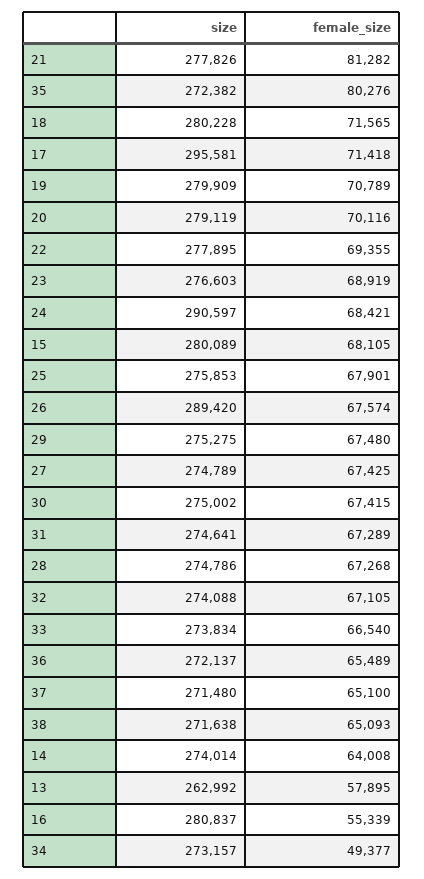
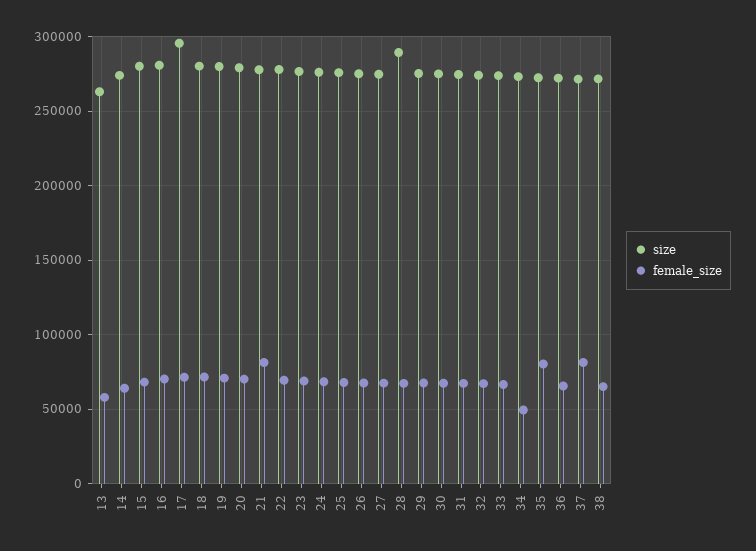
size, 24: 290597 -> 275000
size, 26: 289420 -> 275000
size, 28: 274786 -> 290000
female_size, 37: 65100 -> 80000
female_size, 16: 55339 -> 70000

